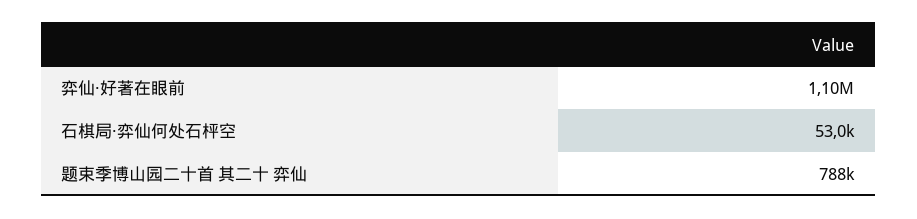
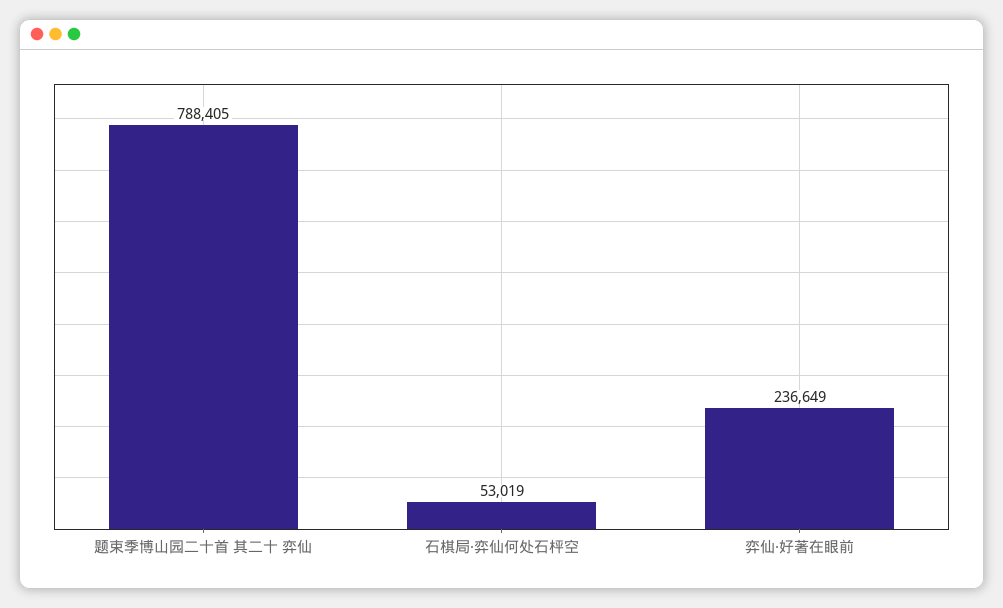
弈仙·好著在眼前: 1100000 -> 236649

